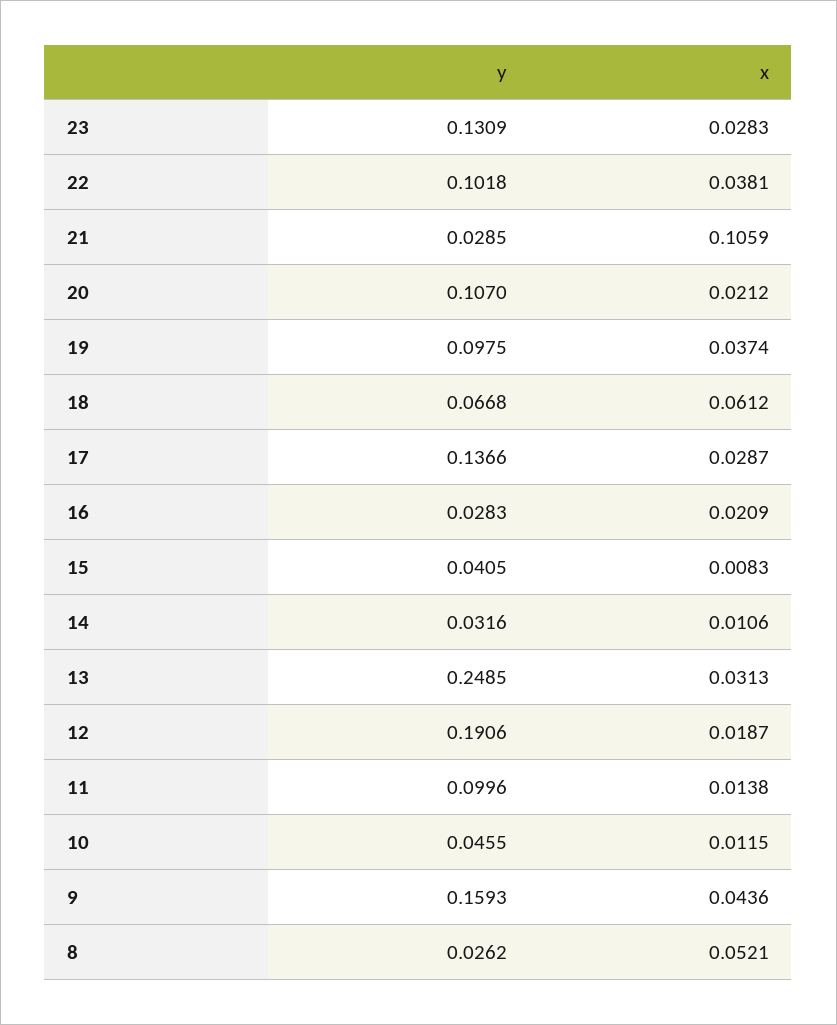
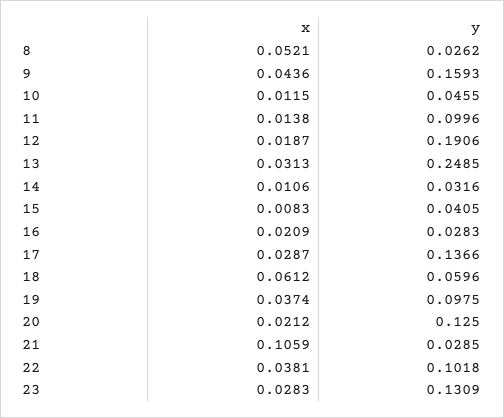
y, 20: 0.107 -> 0.125
y, 18: 0.0668 -> 0.0596

